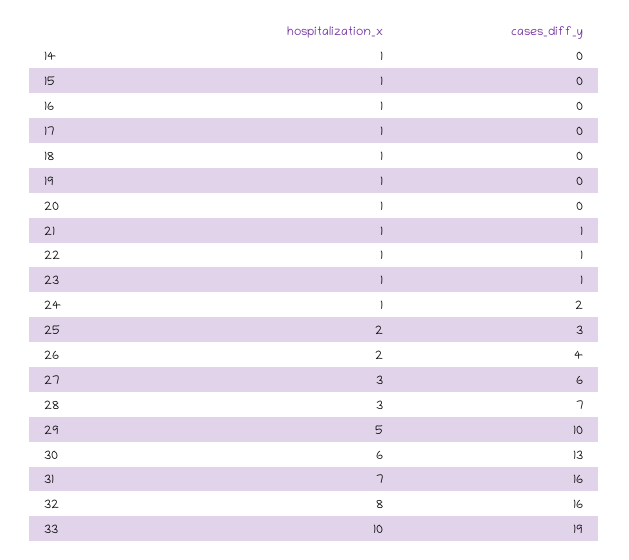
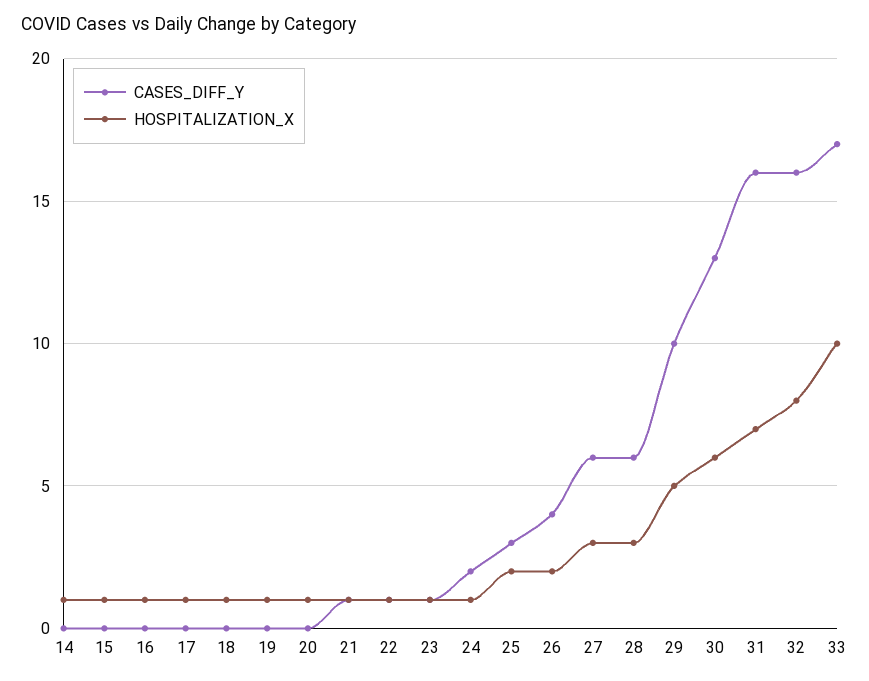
cases_diff_y, 28: 7 -> 6
cases_diff_y, 33: 19 -> 17

